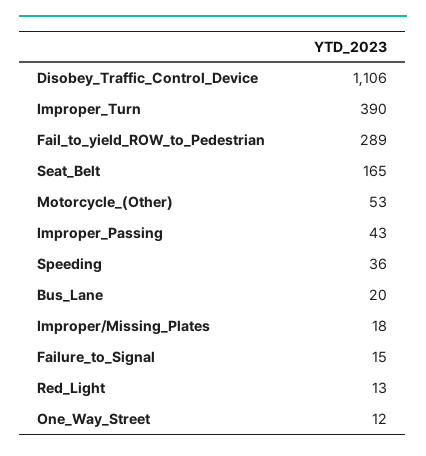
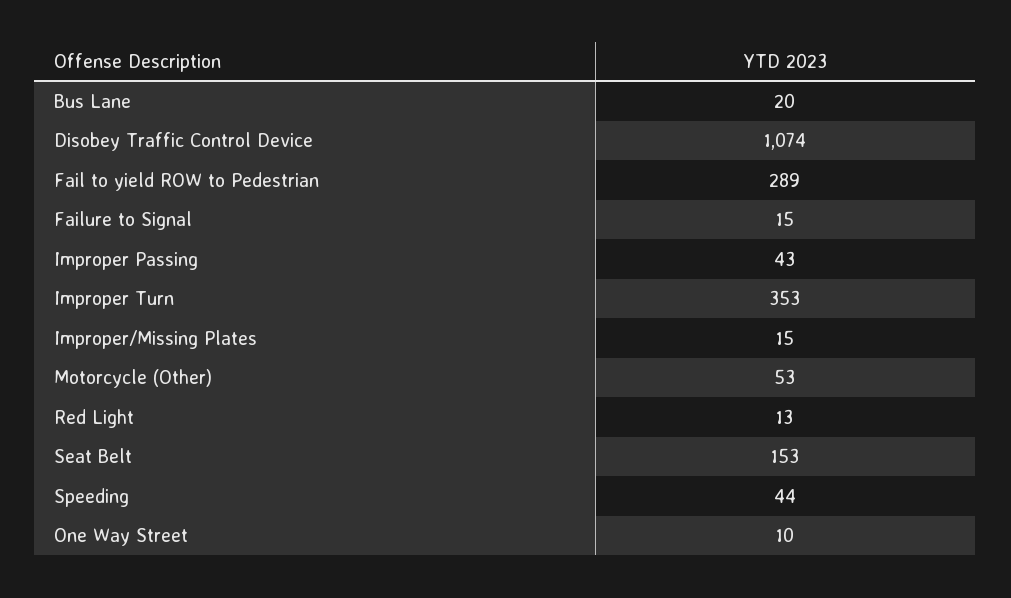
Disobey_Traffic_Control_Device: 1106 -> 1074
Improper_Turn: 390 -> 353
Seat_Belt: 165 -> 153
Speeding: 36 -> 44
Improper/Missing_Plates: 18 -> 15
One_Way_Street: 12 -> 10

